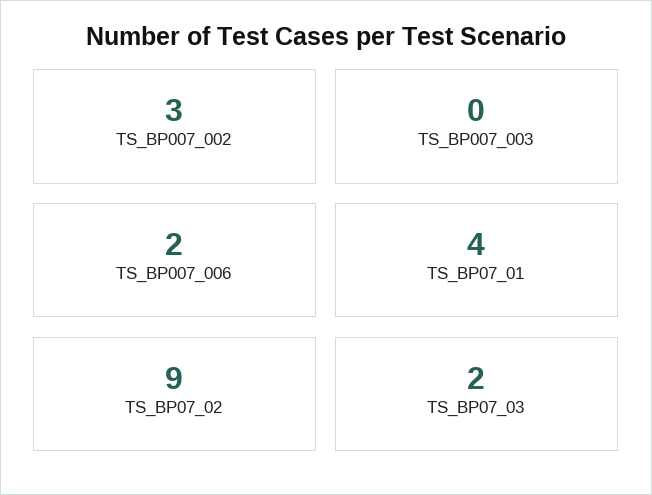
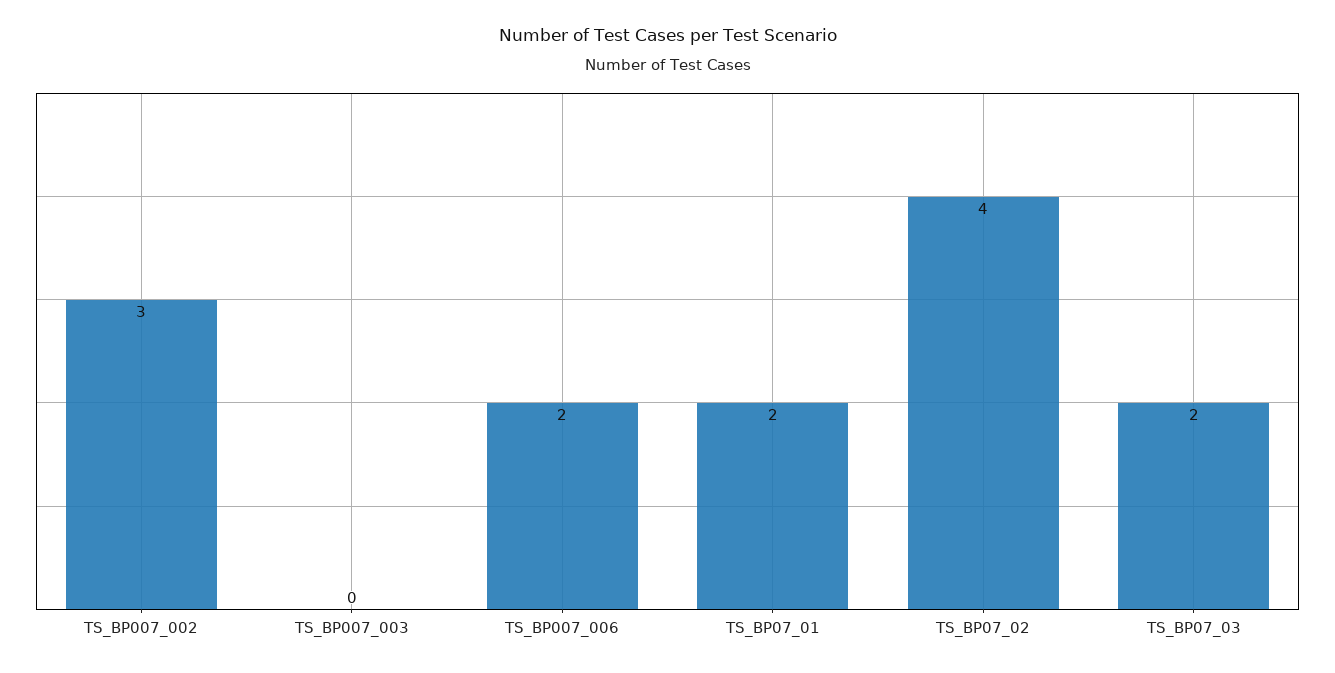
TS_BP07_01: 4 -> 2
TS_BP07_02: 9 -> 4

